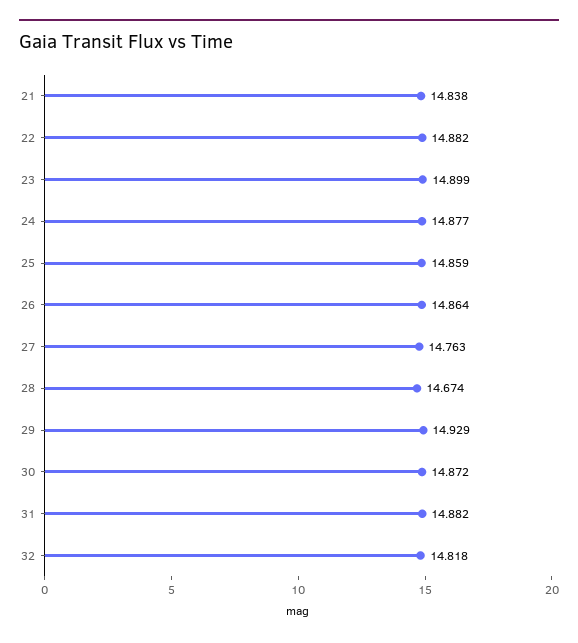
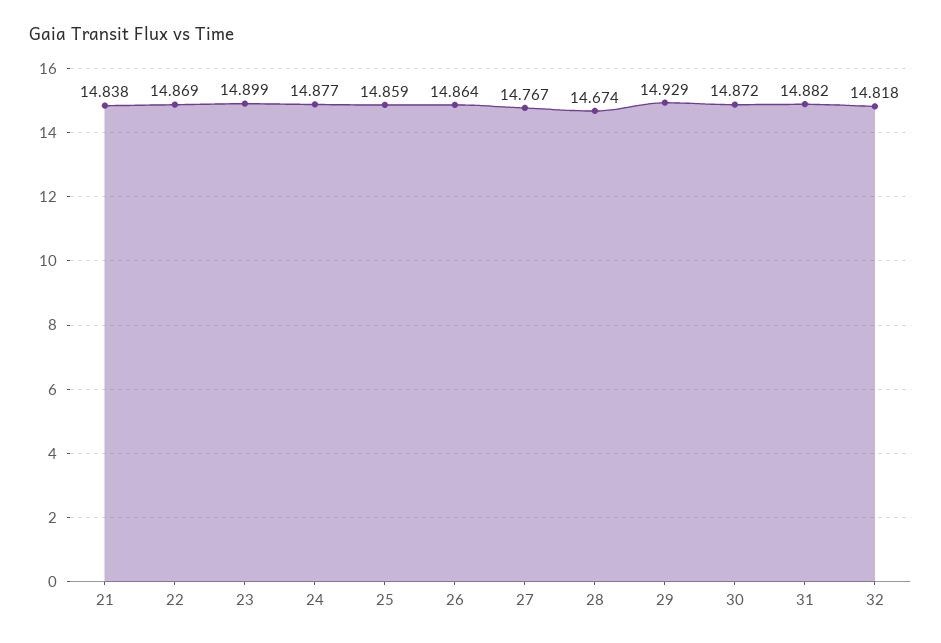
22: 14.882 -> 14.869
27: 14.763 -> 14.767

